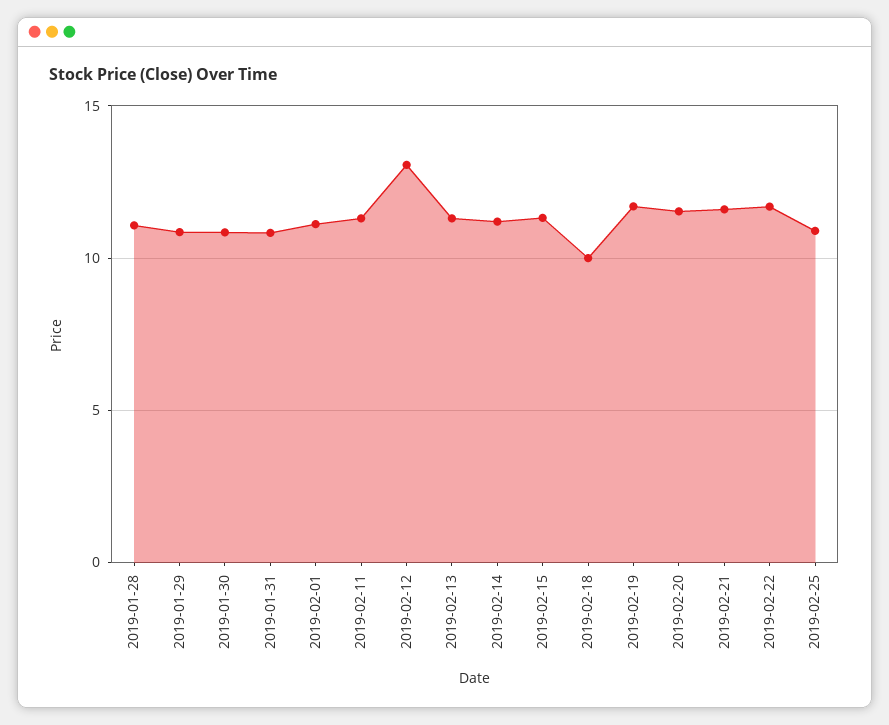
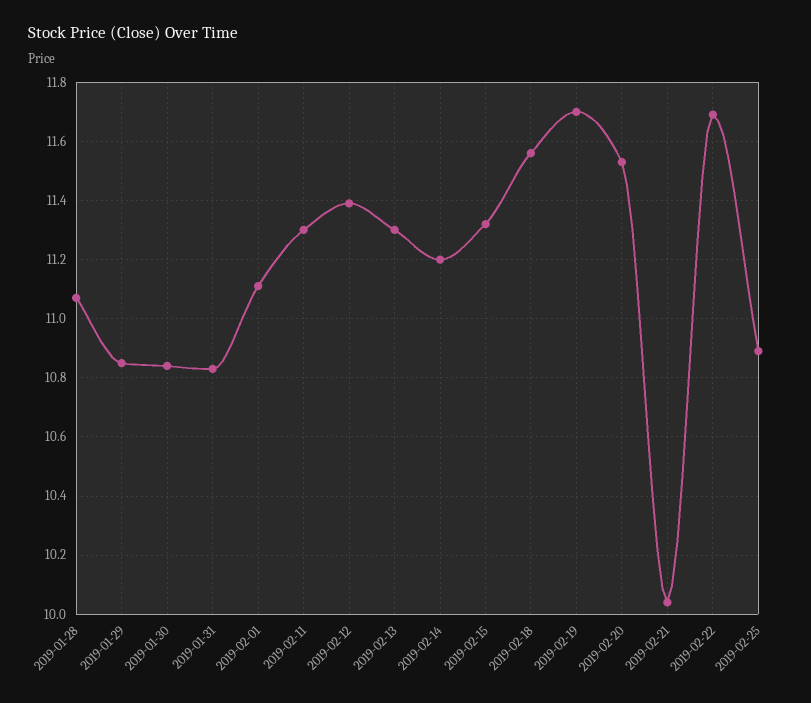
2019-02-12: 13 -> 11.4
2019-02-18: 10 -> 11.55
2019-02-21: 11.5 -> 10.05

